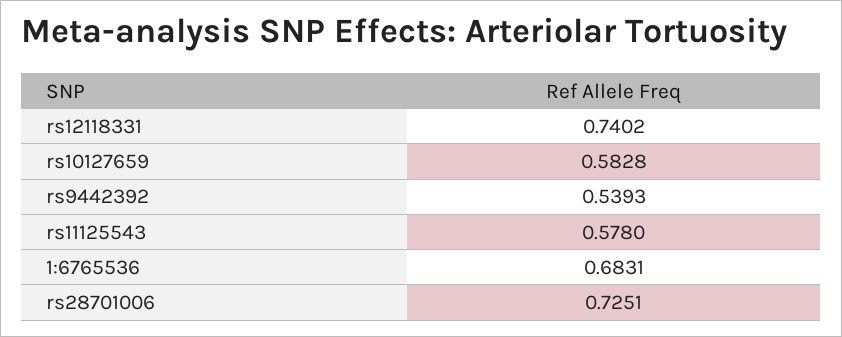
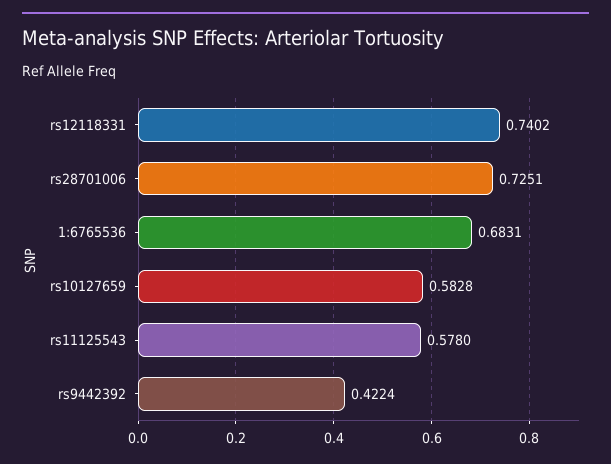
rs9442392: 0.5393 -> 0.4224

